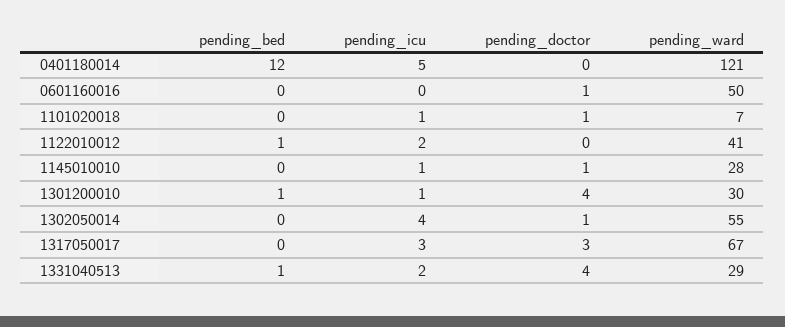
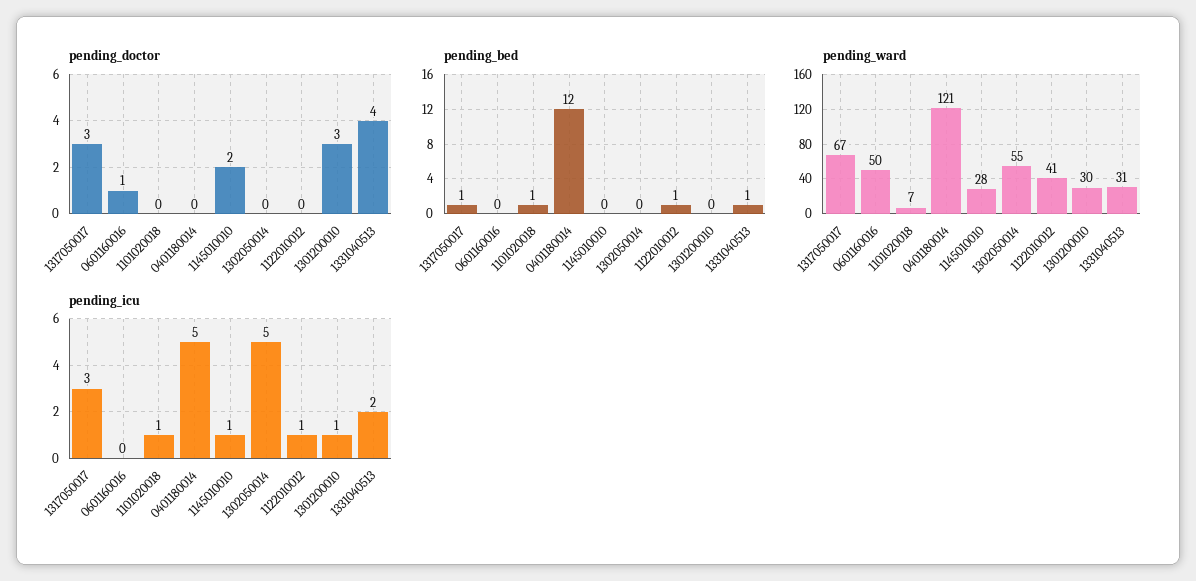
pending_bed, 1101020018: 0 -> 1
pending_doctor, 1101020018: 1 -> 0
pending_icu, 1122010012: 2 -> 1
pending_doctor, 1145010010: 1 -> 2
pending_bed, 1301200010: 1 -> 0
pending_doctor, 1301200010: 4 -> 3
pending_icu, 1302050014: 4 -> 5
pending_doctor, 1302050014: 1 -> 0
pending_bed, 1317050017: 0 -> 1
pending_ward, 1331040513: 29 -> 31

